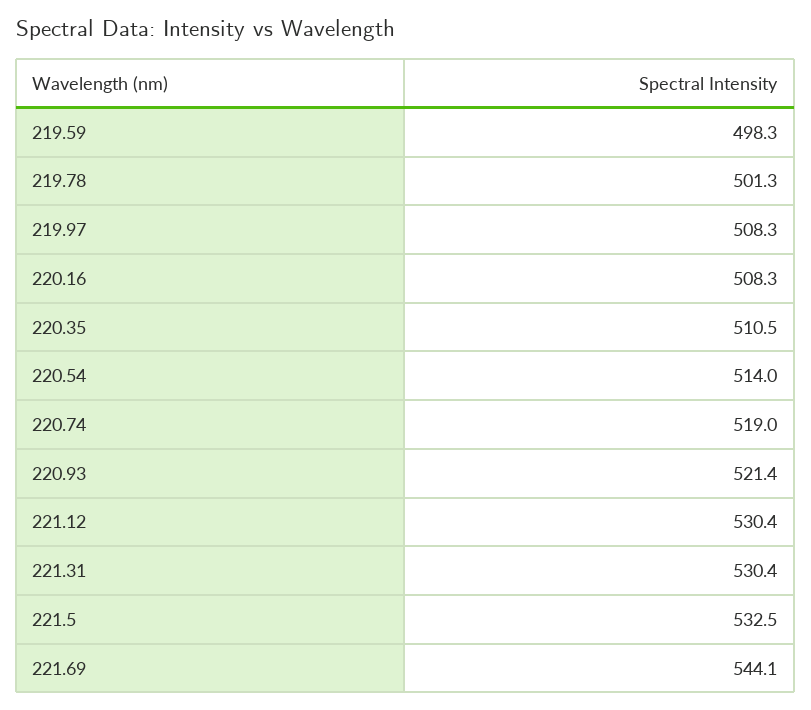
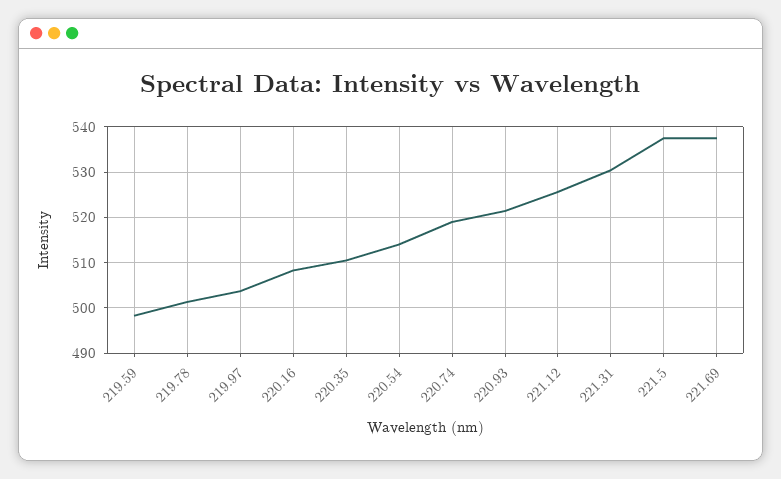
219.97: 508.3 -> 504
221.12: 530.4 -> 526
221.5: 532.5 -> 538
221.69: 544.1 -> 538

